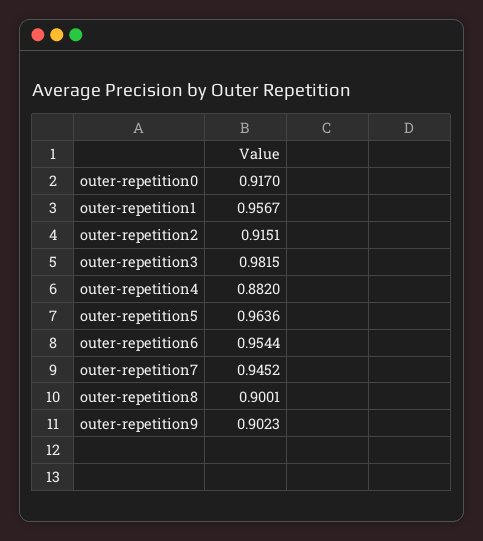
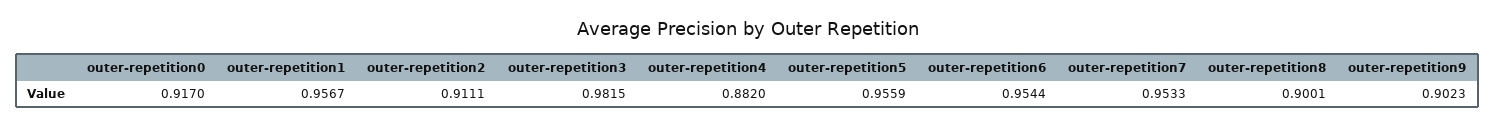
outer-repetition2: 0.9151 -> 0.9111
outer-repetition5: 0.9636 -> 0.9559
outer-repetition7: 0.9452 -> 0.9533

